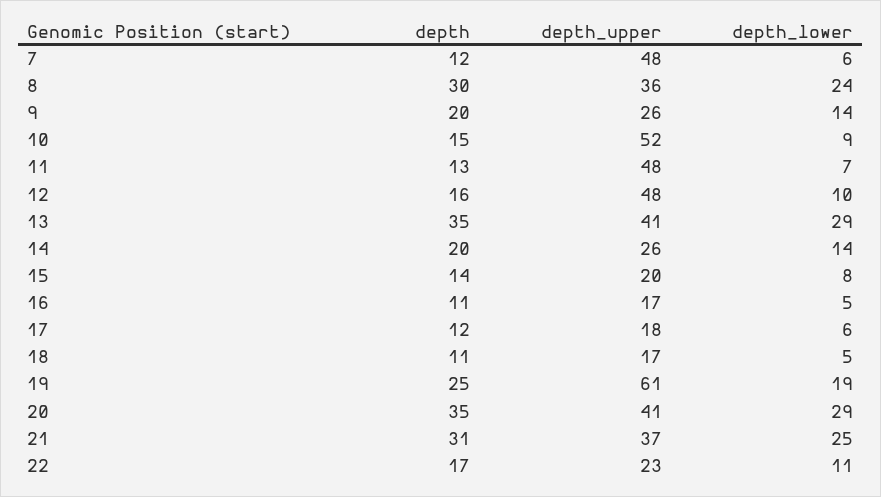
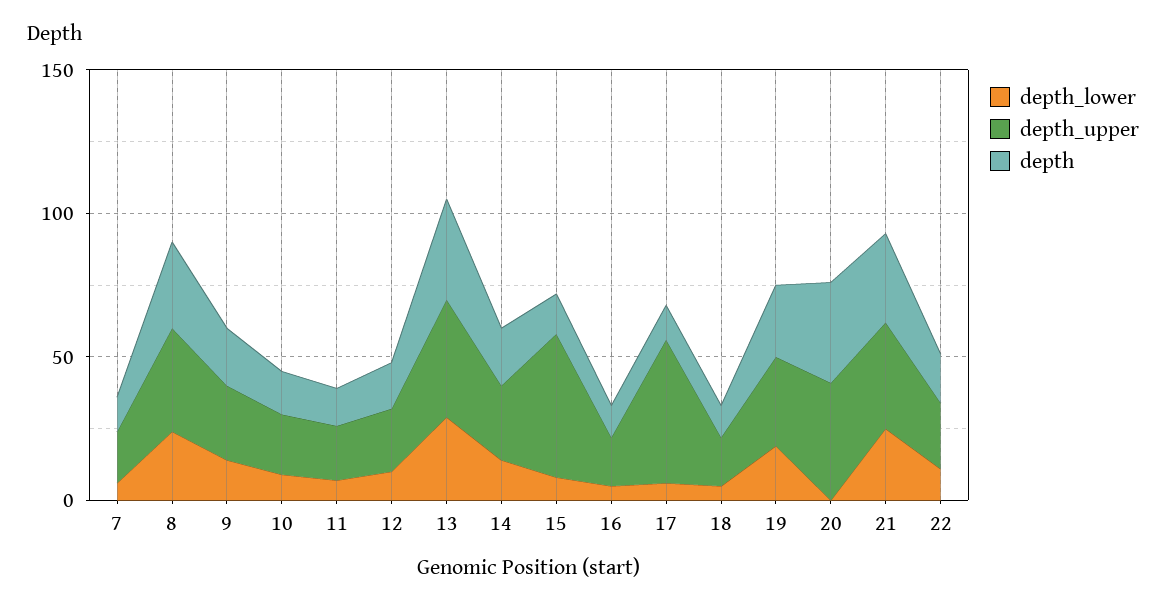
depth_upper, 7: 48 -> 20
depth_upper, 10: 52 -> 20
depth_upper, 11: 48 -> 20
depth_upper, 12: 48 -> 20
depth_upper, 15: 20 -> 50
depth_upper, 17: 18 -> 50
depth_upper, 19: 61 -> 30
depth_lower, 20: 29 -> 0

